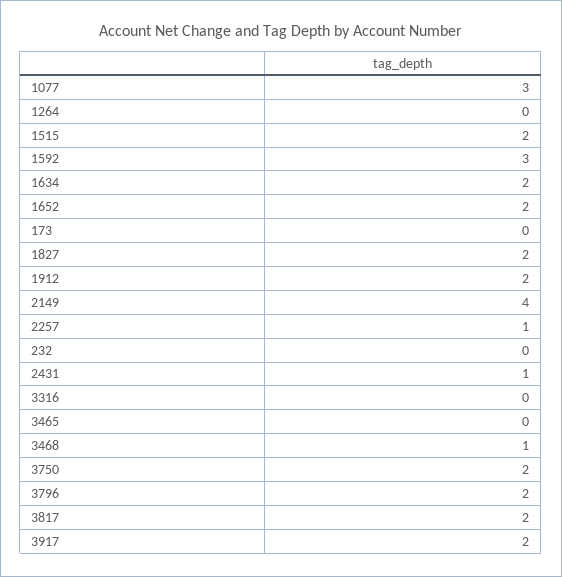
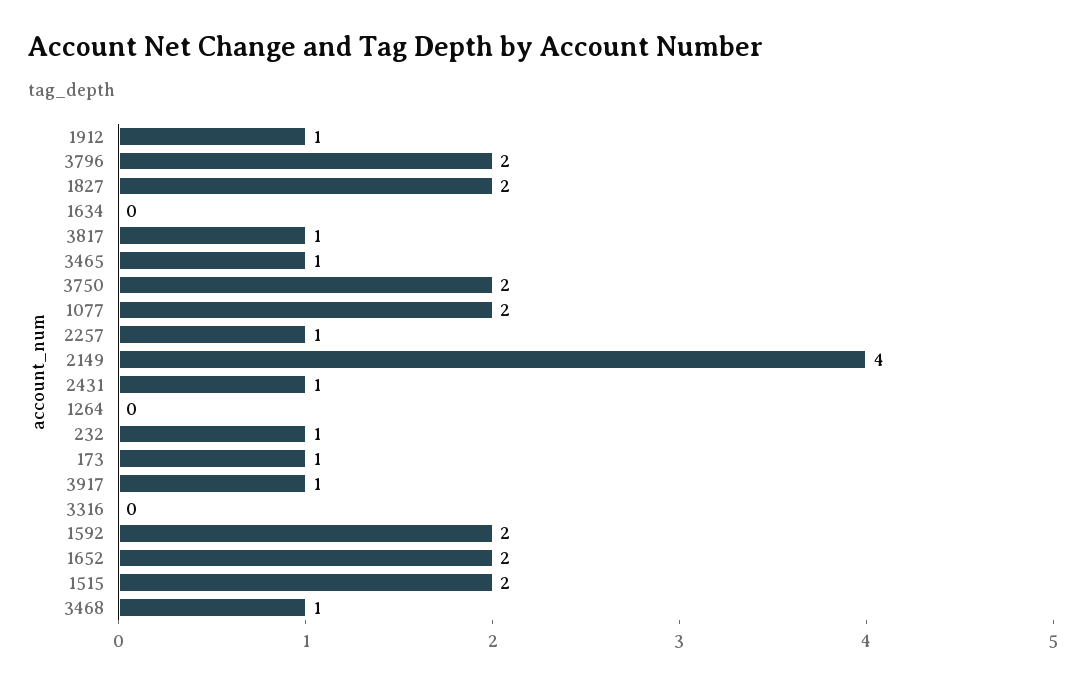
1077: 3 -> 2
1592: 3 -> 2
1634: 2 -> 0
173: 0 -> 1
1912: 2 -> 1
232: 0 -> 1
3465: 0 -> 1
3817: 2 -> 1
3917: 2 -> 1

